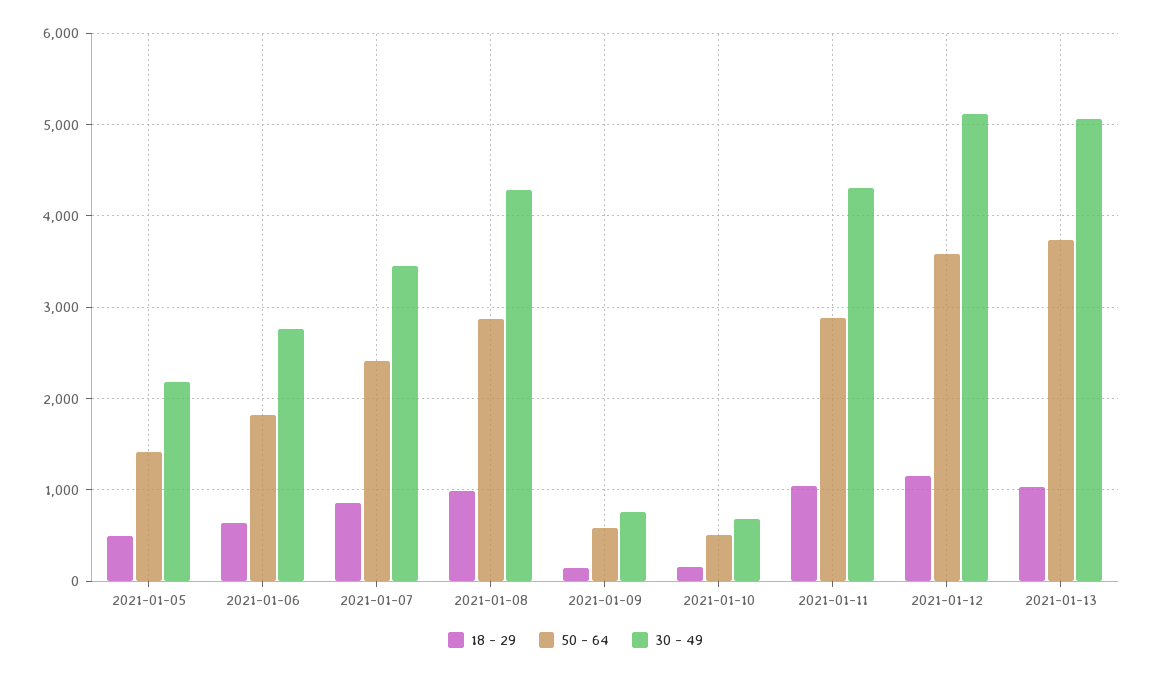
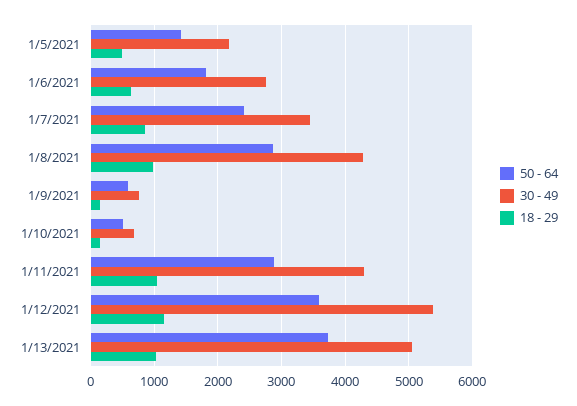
30 - 49, 2021-01-12: 5100 -> 5400

